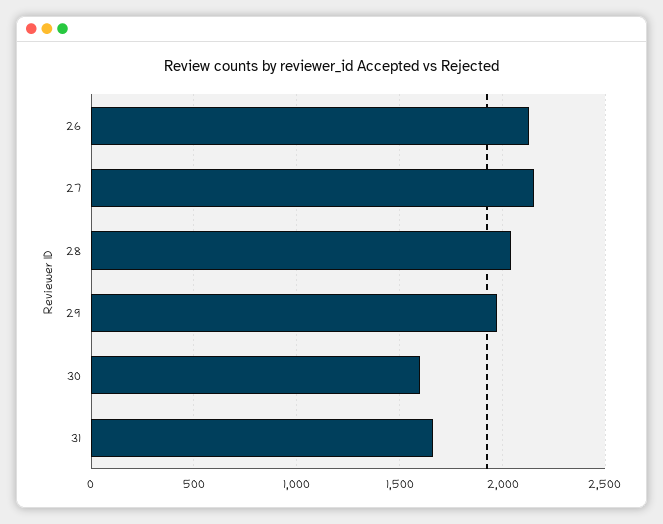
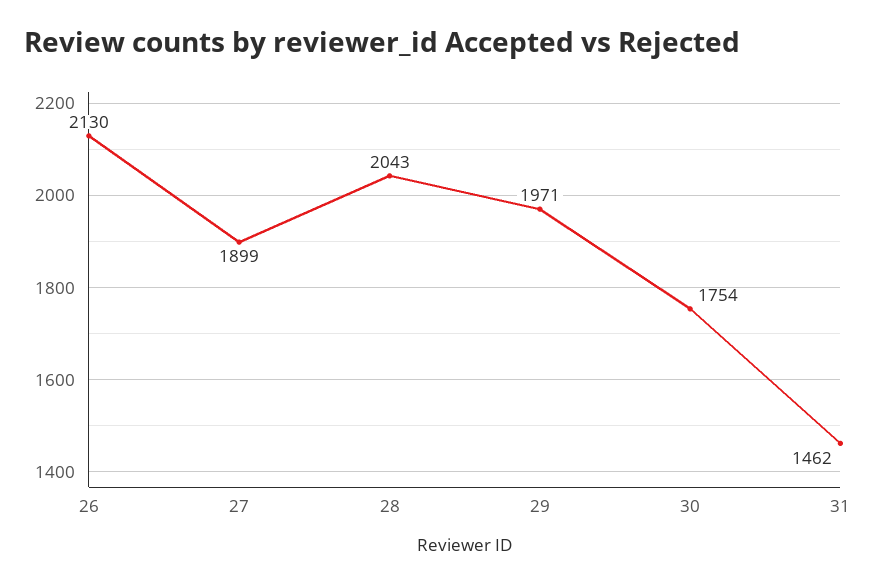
27: 2150 -> 1899
30: 1600 -> 1754
31: 1650 -> 1462

